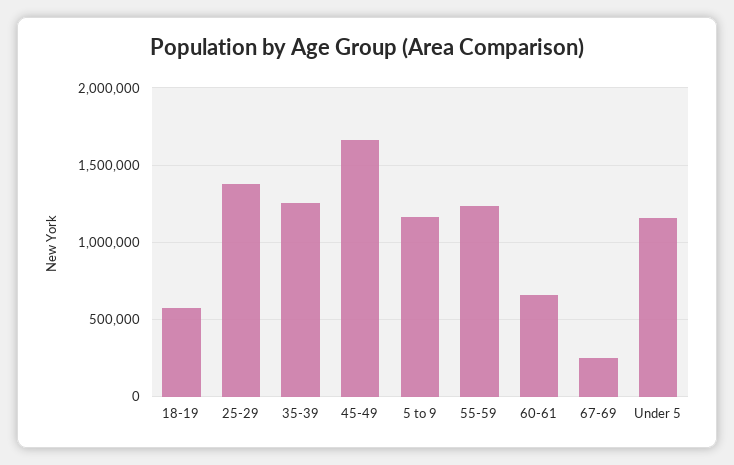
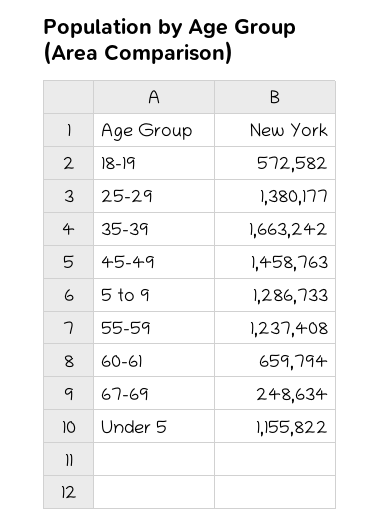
35-39: 1250000 -> 1663242
45-49: 1650000 -> 1458763
5 to 9: 1150000 -> 1286733

